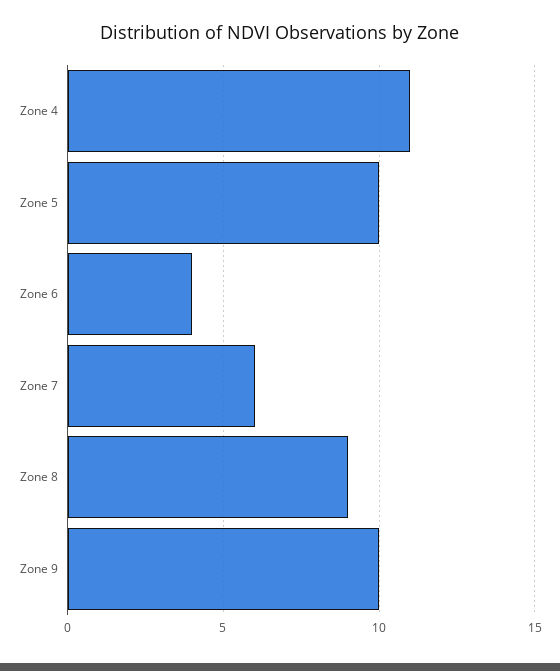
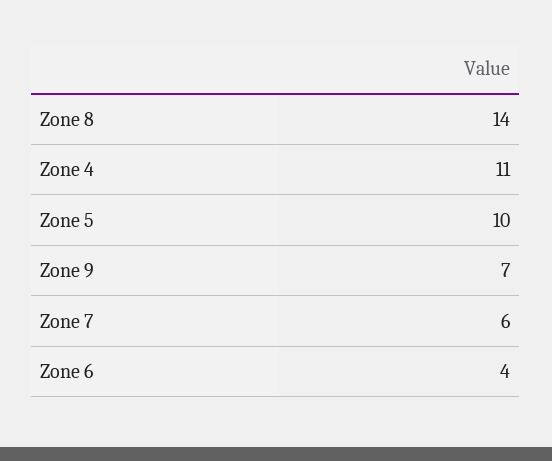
Zone 8: 9 -> 14
Zone 9: 10 -> 7

